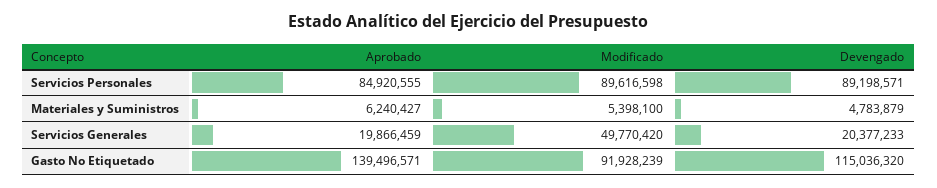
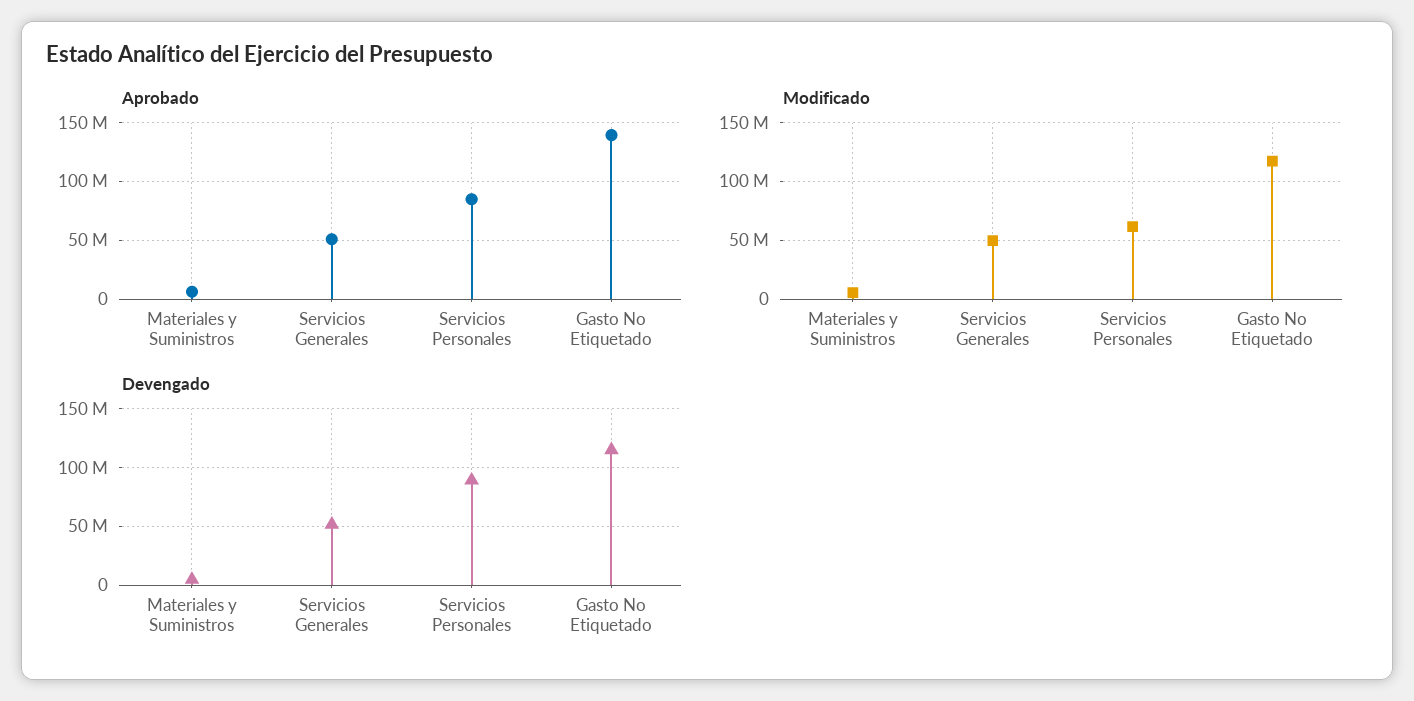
Modificado, Servicios Personales: 89616598 -> 60000000
Aprobado, Servicios Generales: 19866459 -> 50000000
Devengado, Servicios Generales: 20377233 -> 50000000
Modificado, Gasto No Etiquetado: 91928239 -> 120000000

